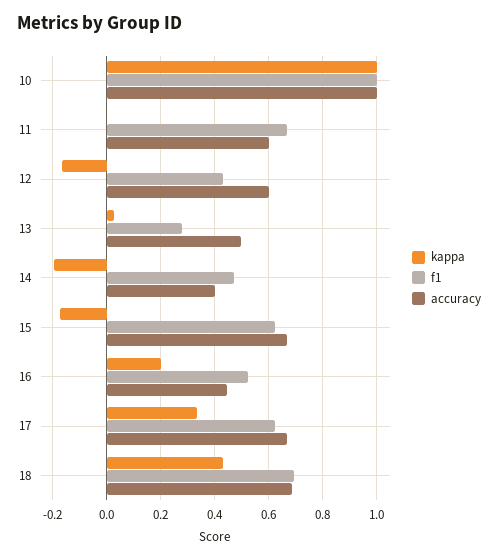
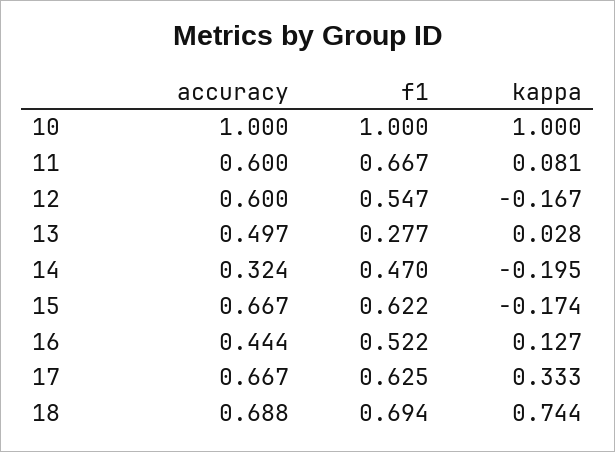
kappa, 11: 0 -> 0.081
f1, 12: 0.425 -> 0.547
accuracy, 14: 0.4 -> 0.324
kappa, 16: 0.2 -> 0.127
kappa, 18: 0.425 -> 0.744

